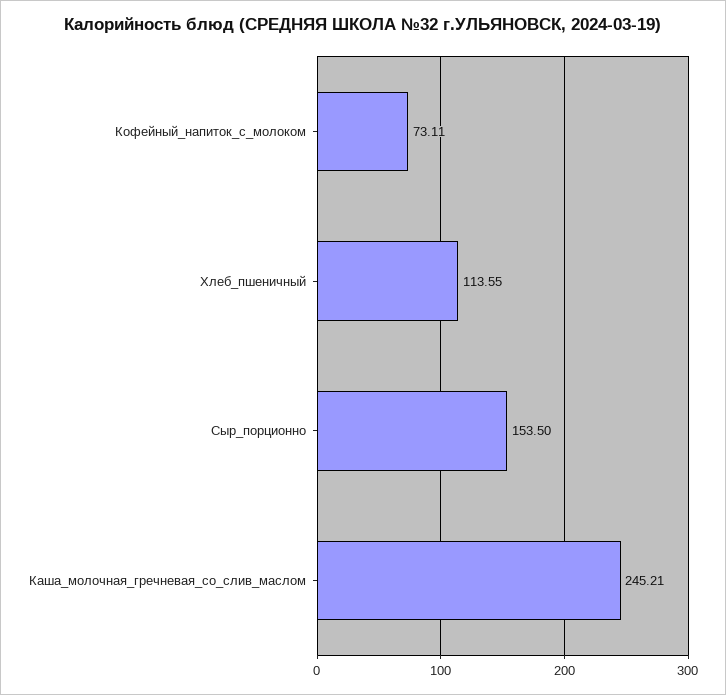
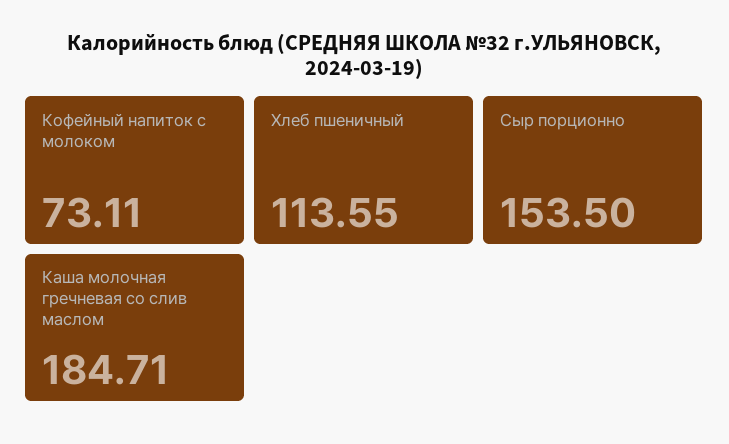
Каша_молочная_гречневая_со_слив_маслом: 245.21 -> 184.71

